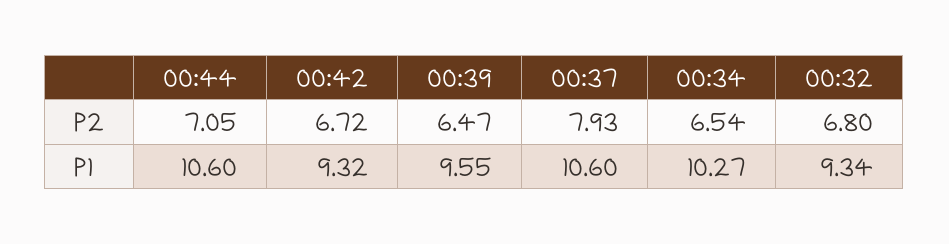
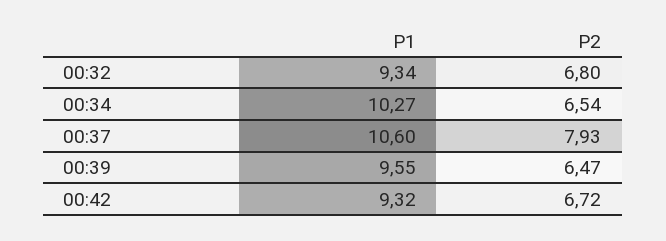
00:44, P2: 7.05 -> none
00:44, P1: 10.6 -> none

